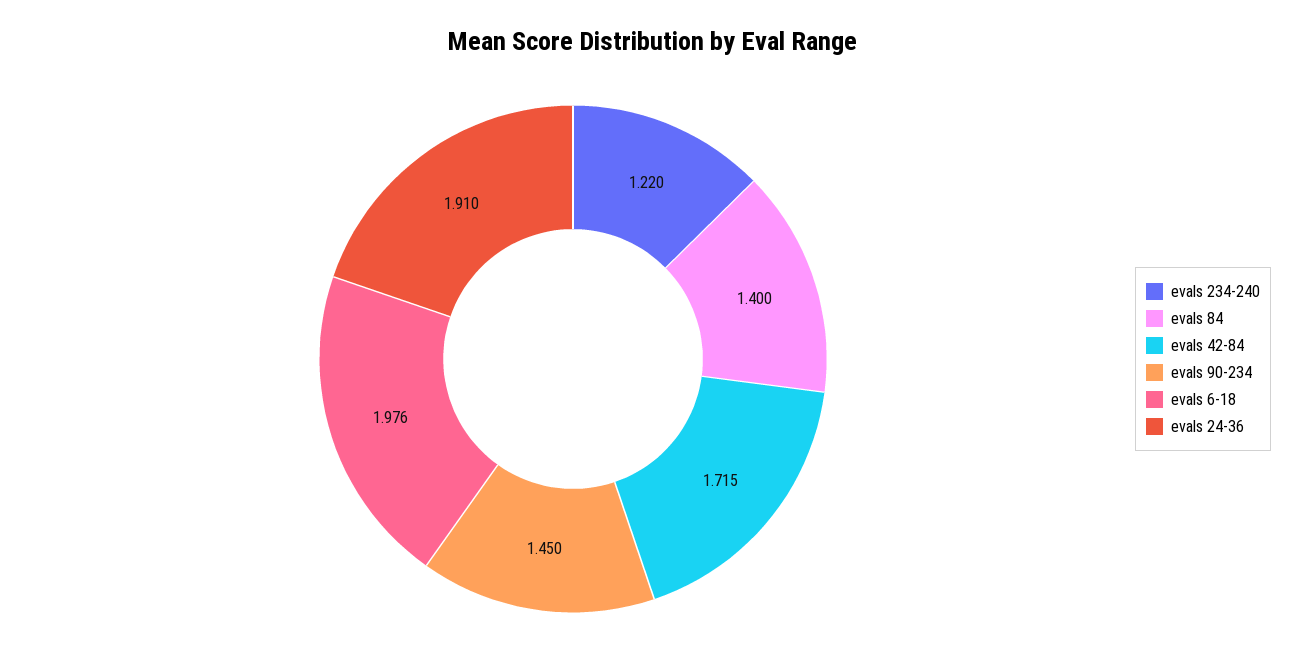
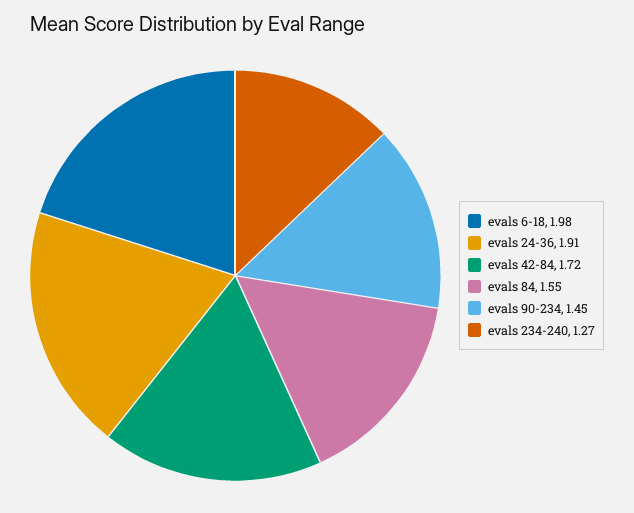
evals 234-240: 1.22 -> 1.27
evals 84: 1.4 -> 1.55

